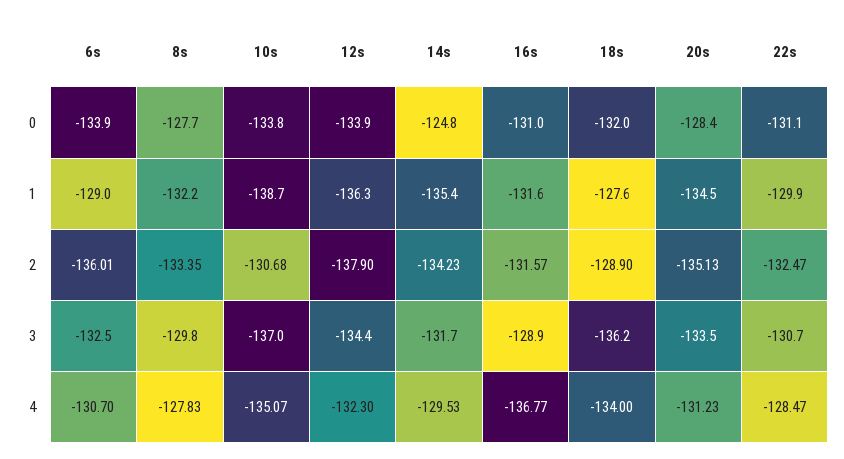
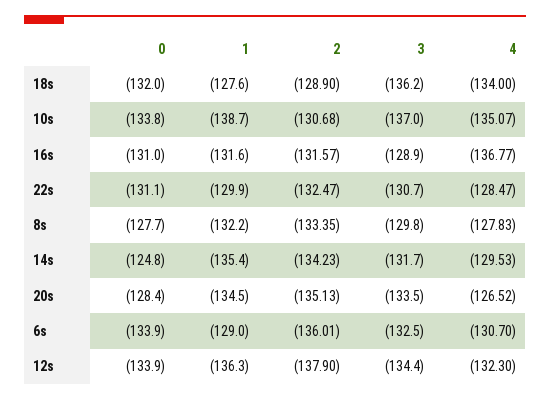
20s, 4: -131.23 -> -126.52

